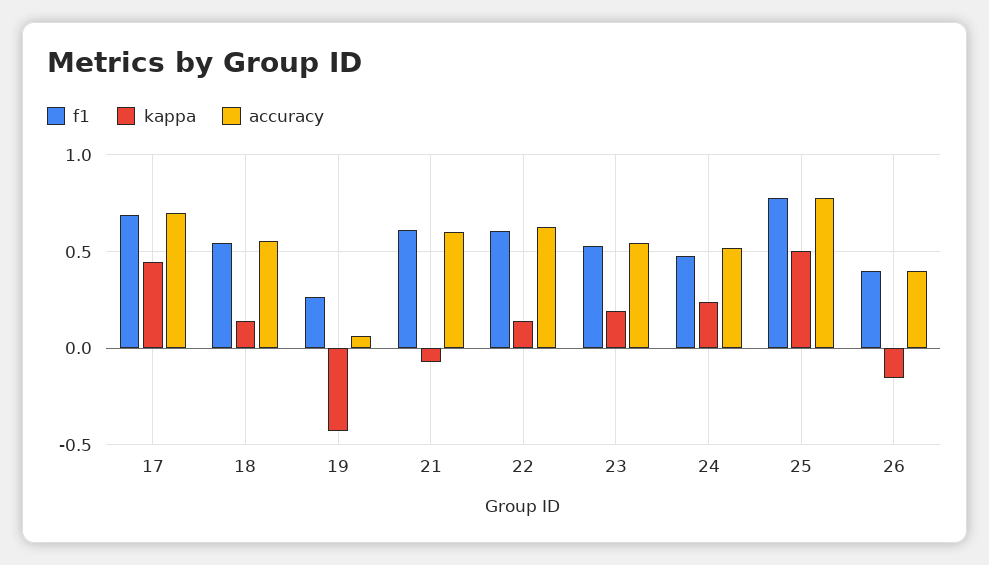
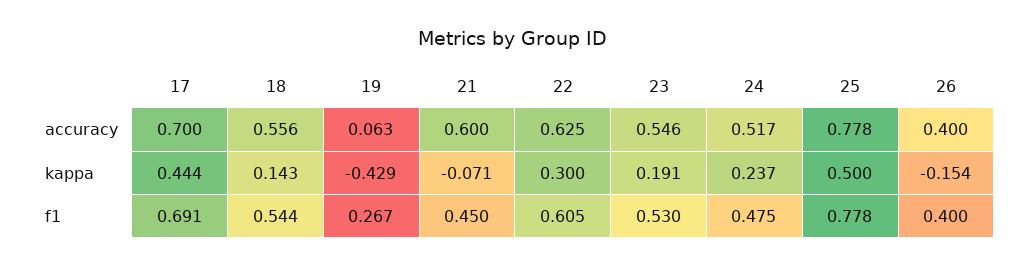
f1, 21: 0.6 -> 0.45
kappa, 22: 0.15 -> 0.3

